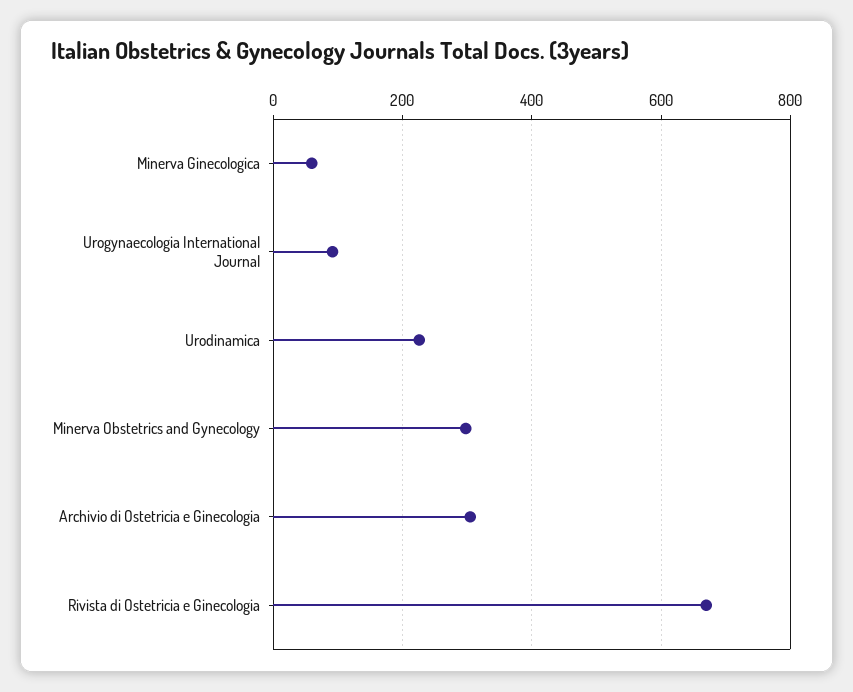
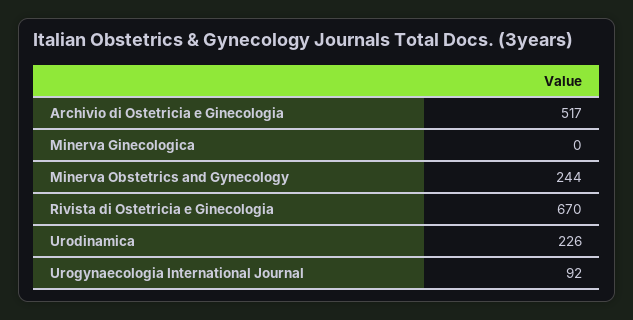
Minerva Ginecologica: 60 -> 0
Minerva Obstetrics and Gynecology: 300 -> 244
Archivio di Ostetricia e Ginecologia: 300 -> 517

